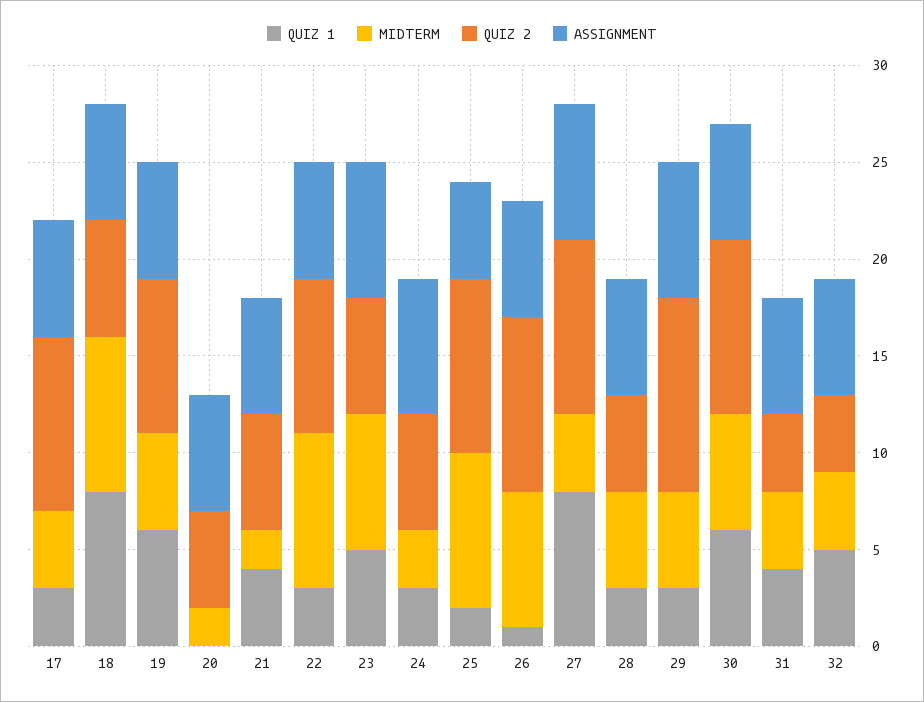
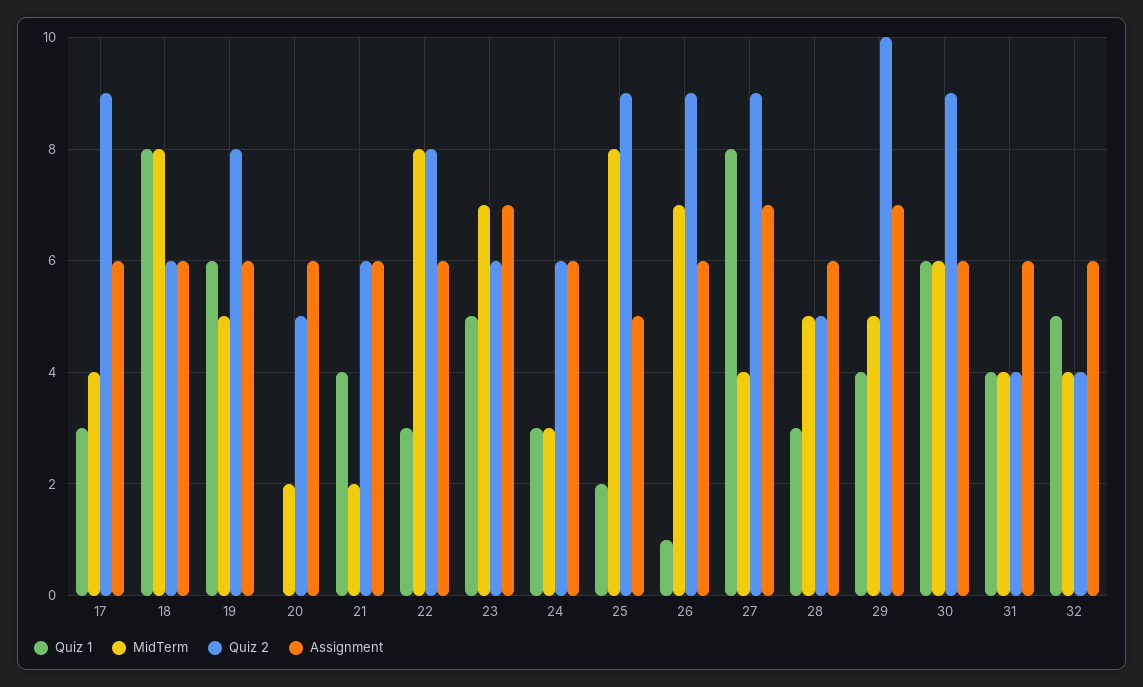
ASSIGNMENT, 24: 7 -> 6
QUIZ 1, 29: 3 -> 4

